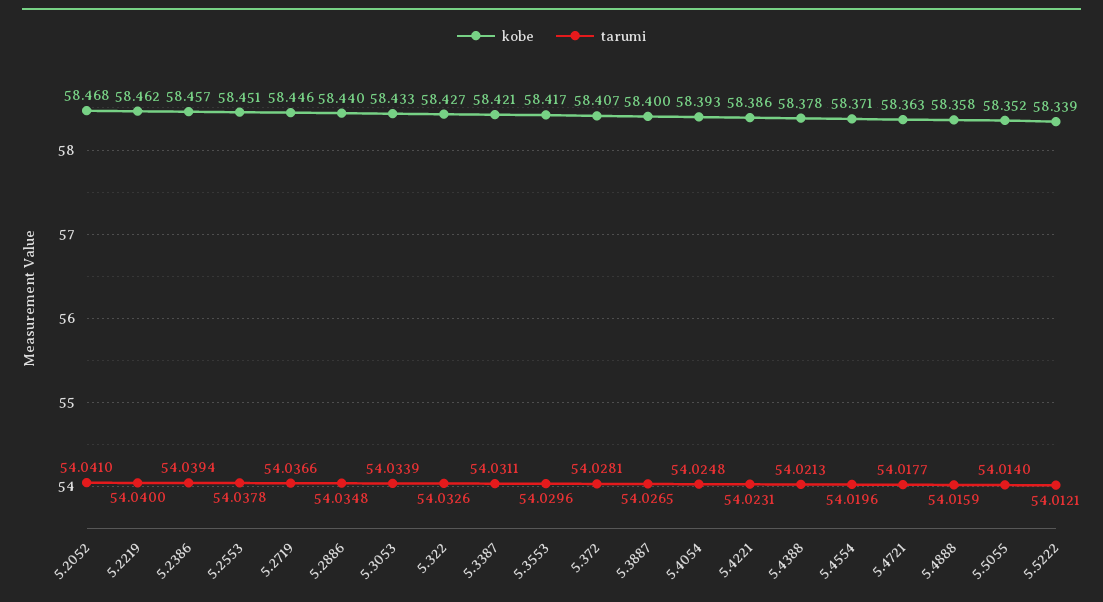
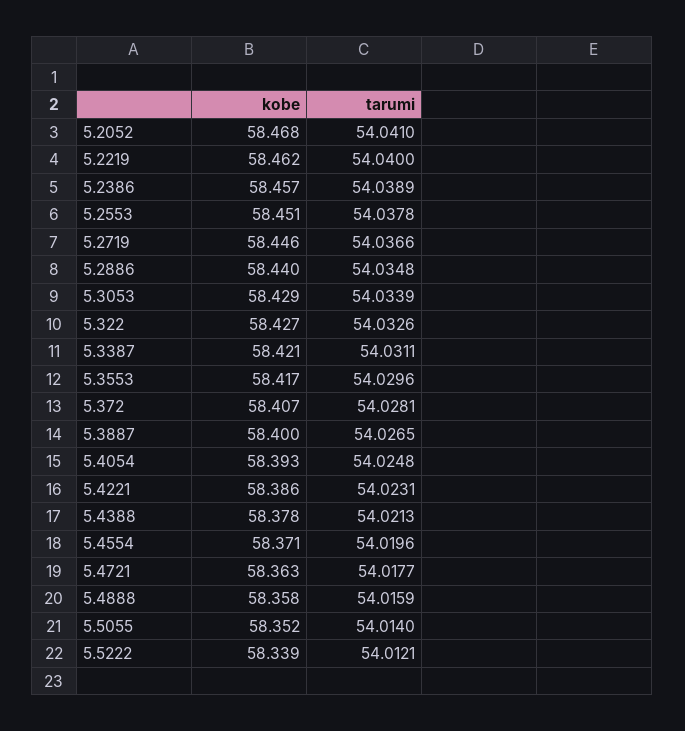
tarumi, 5.2386: 54.0394 -> 54.0389
kobe, 5.3053: 58.433 -> 58.429

